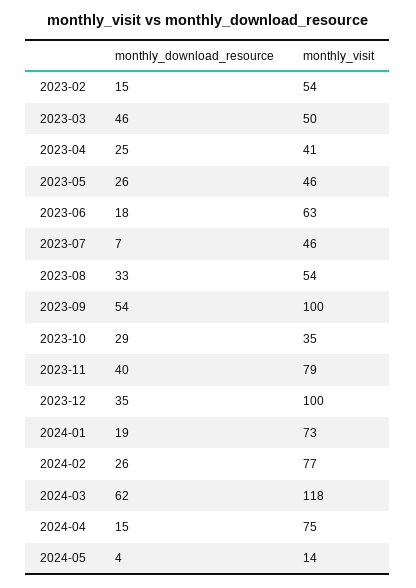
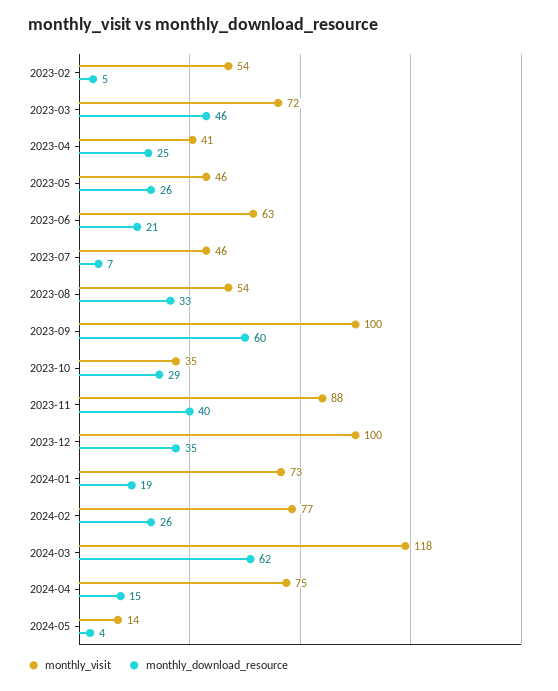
monthly_download_resource, 2023-02: 15 -> 5
monthly_visit, 2023-03: 50 -> 72
monthly_download_resource, 2023-06: 18 -> 21
monthly_download_resource, 2023-09: 54 -> 60
monthly_visit, 2023-11: 79 -> 88

